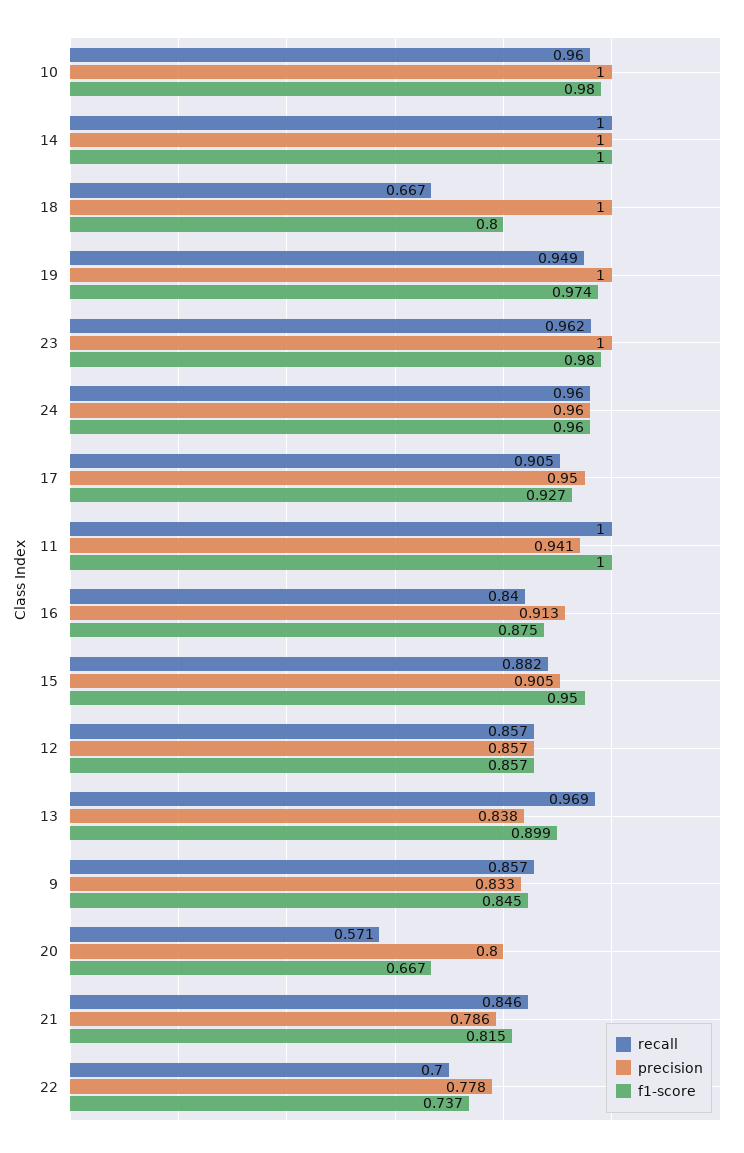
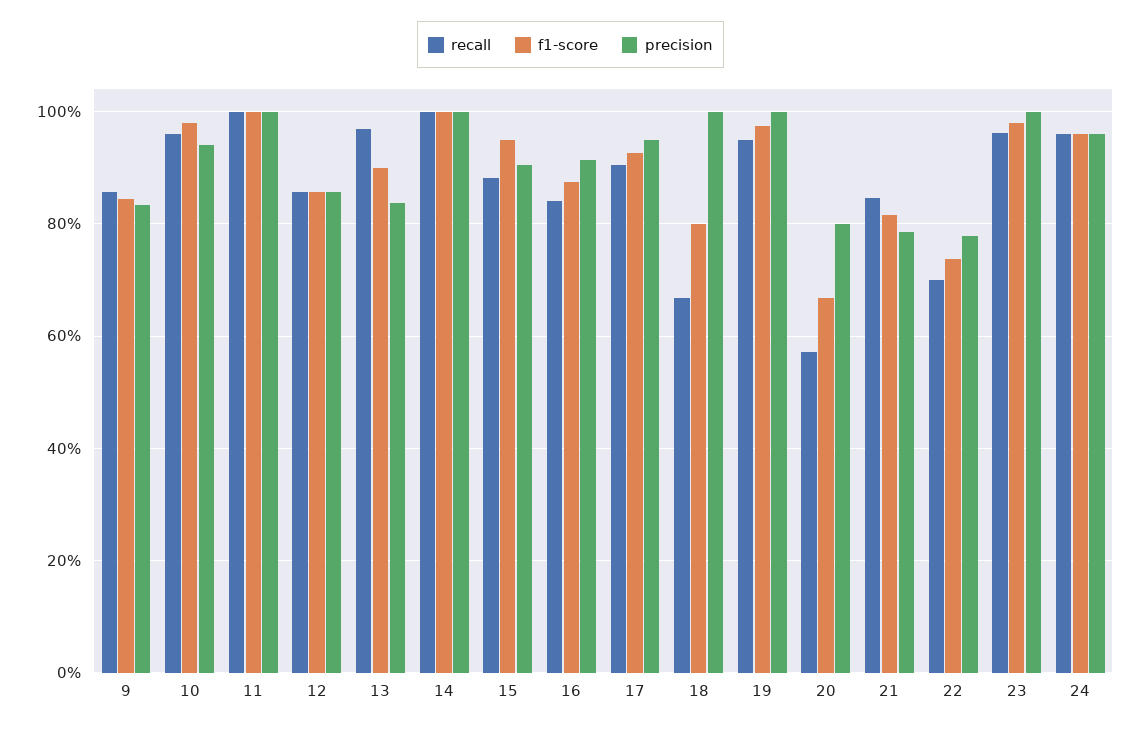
precision, 10: 1 -> 0.94
precision, 11: 0.941 -> 1

